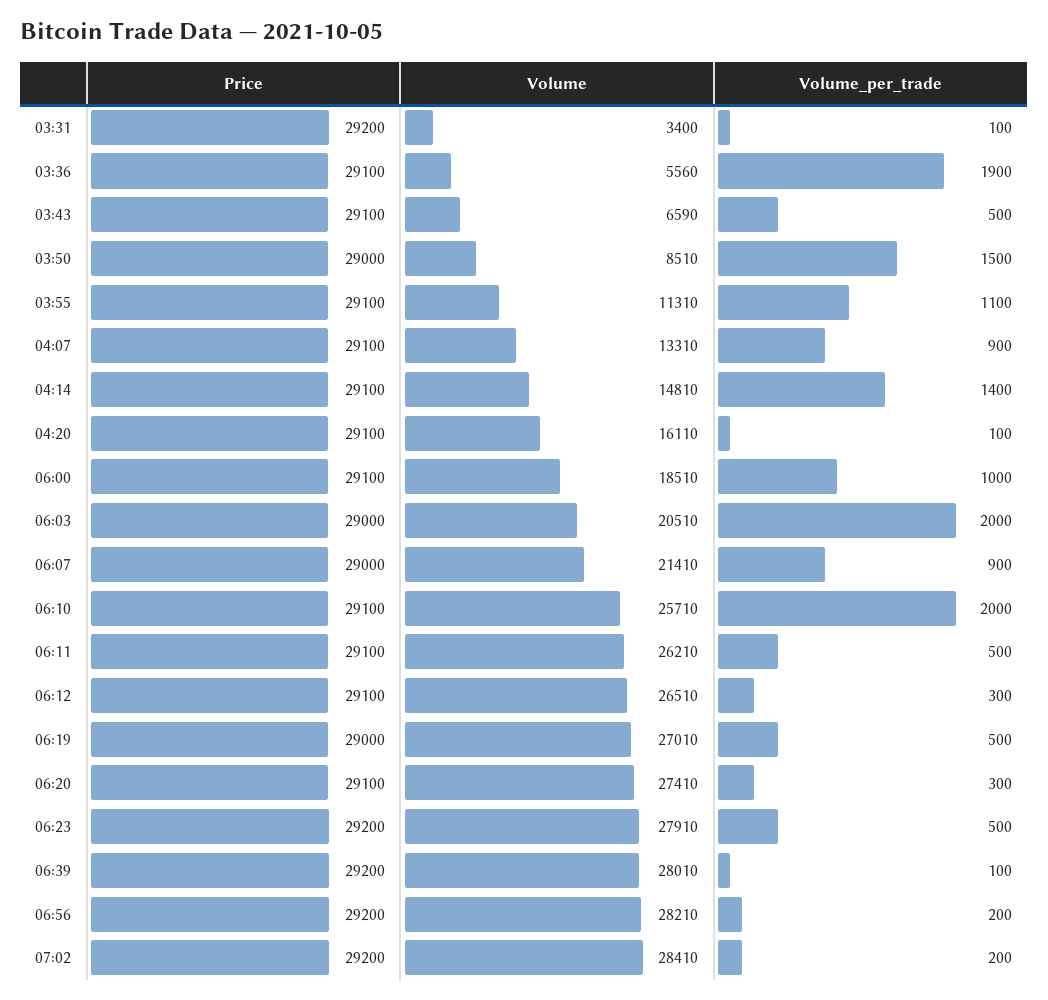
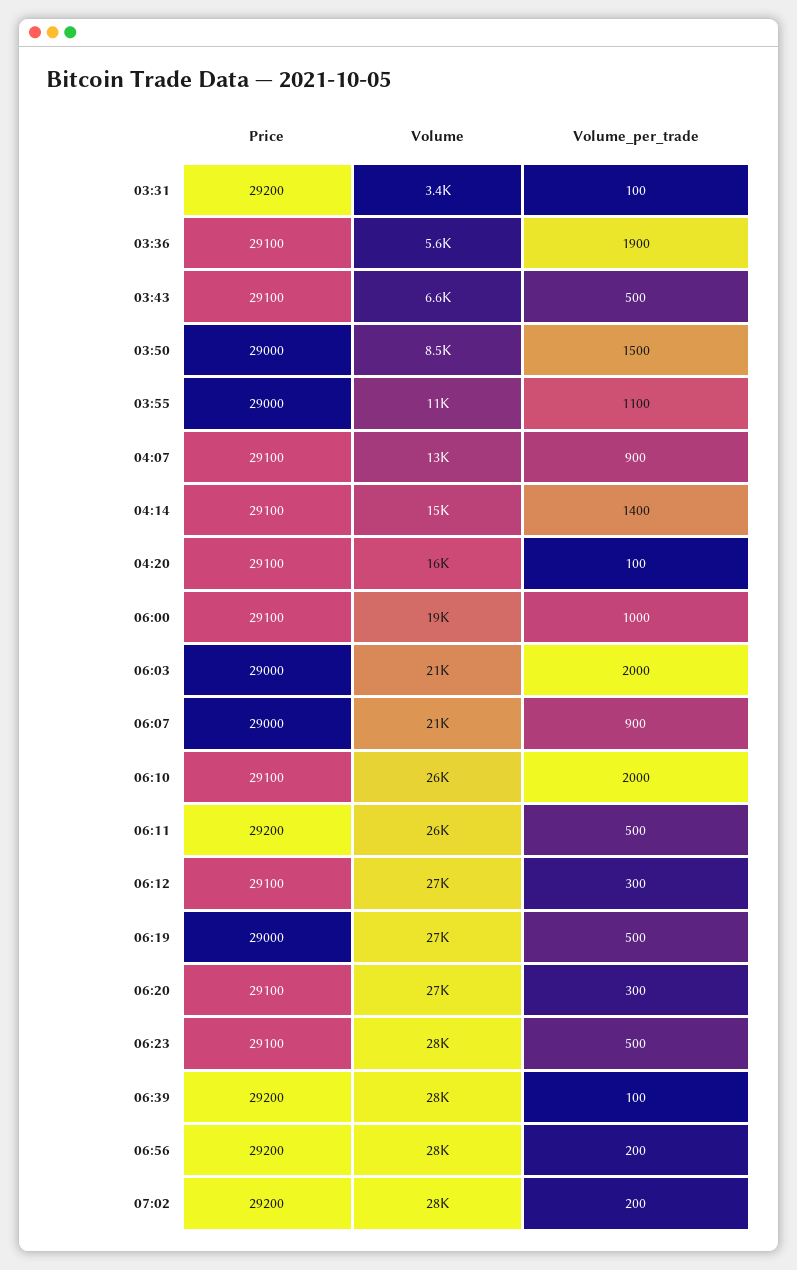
Price, 03:55: 29100 -> 29000
Price, 06:11: 29100 -> 29200
Price, 06:23: 29200 -> 29100

